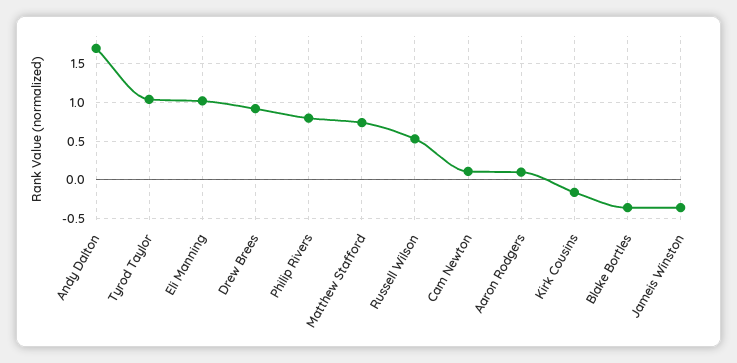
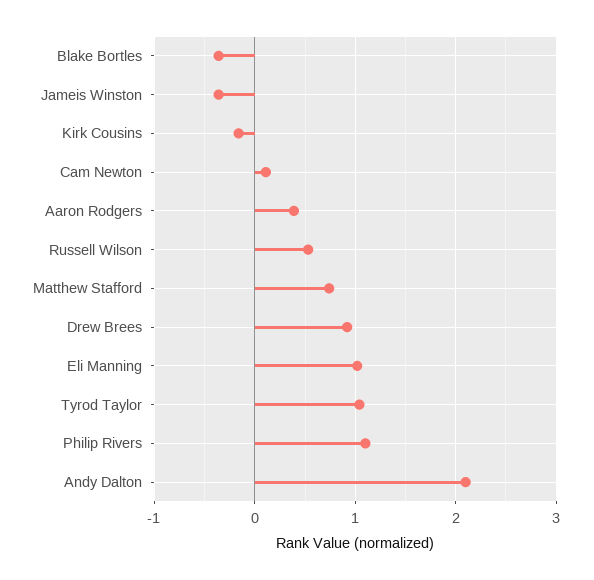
Andy Dalton: 1.7 -> 2.1
Philip Rivers: 0.8 -> 1.1
Aaron Rodgers: 0.1 -> 0.4

